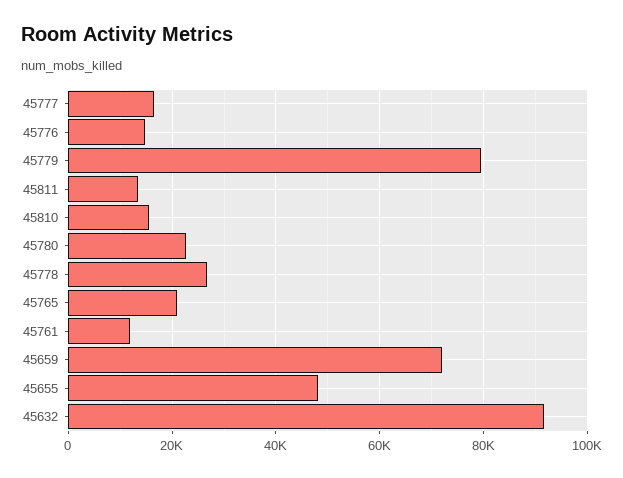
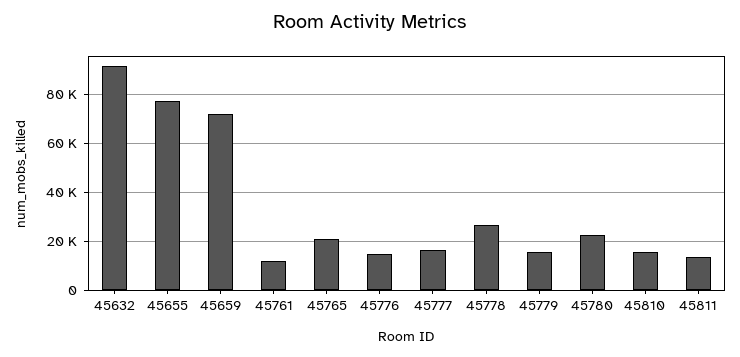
45779: 80000 -> 15000
45655: 48000 -> 77500

